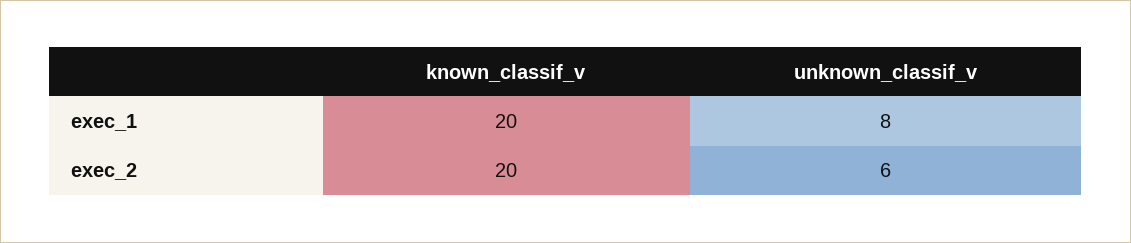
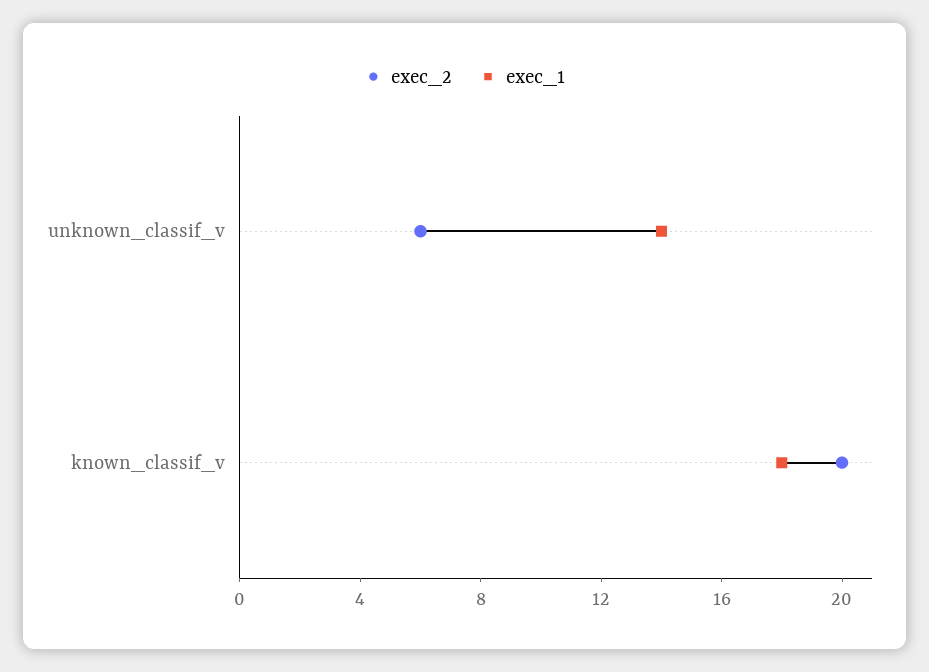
exec_1, known_classif_v: 20 -> 18
exec_1, unknown_classif_v: 8 -> 14

